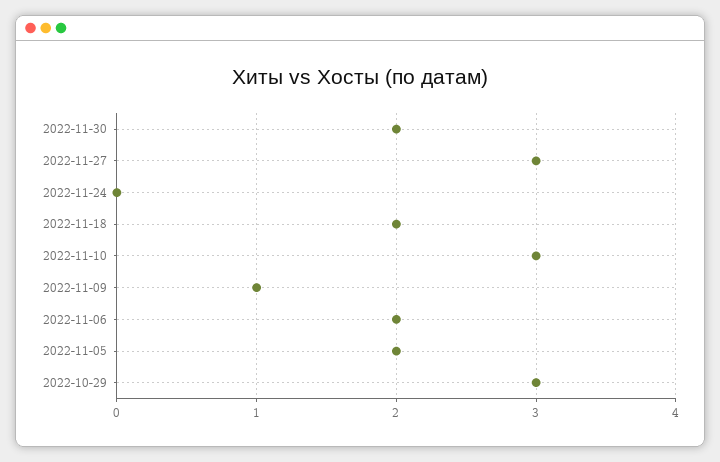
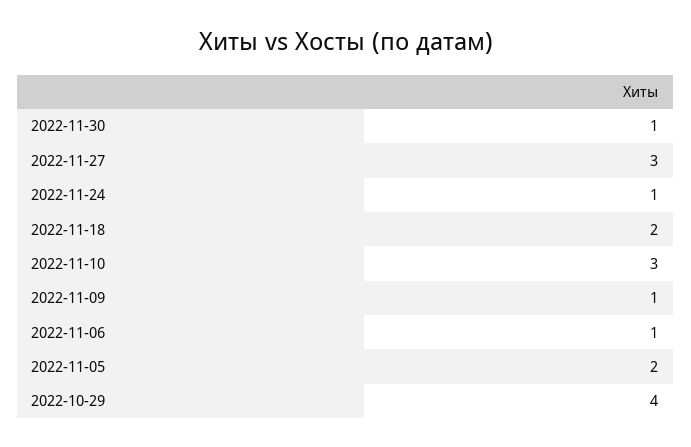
2022-11-30: 2 -> 1
2022-11-24: 0 -> 1
2022-11-06: 2 -> 1
2022-10-29: 3 -> 4

